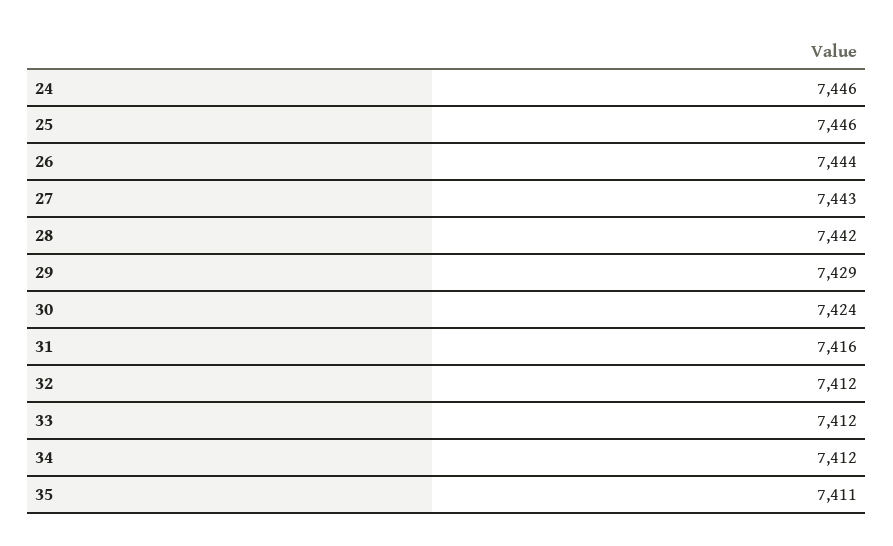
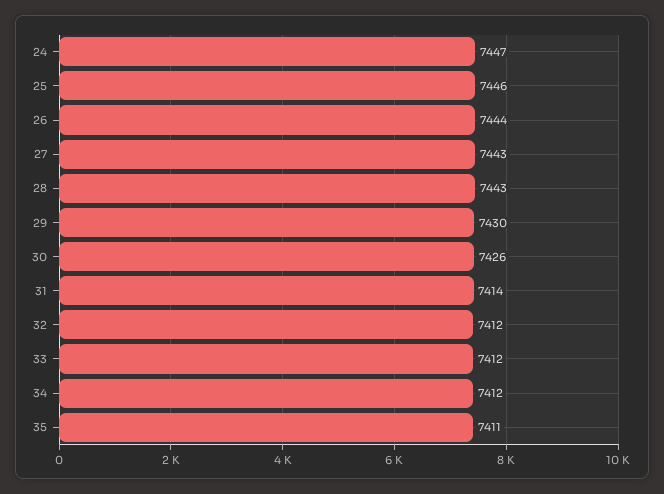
24: 7446 -> 7447
28: 7442 -> 7443
29: 7429 -> 7430
30: 7424 -> 7426
31: 7416 -> 7414

